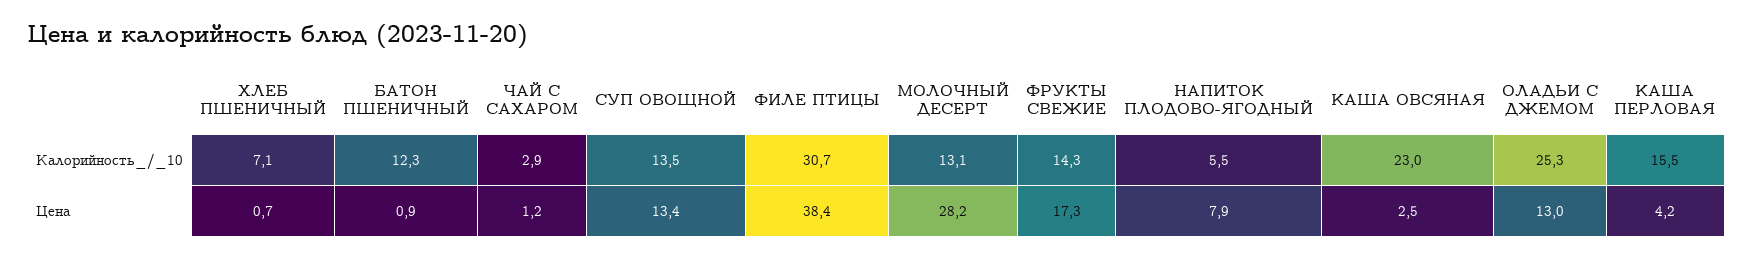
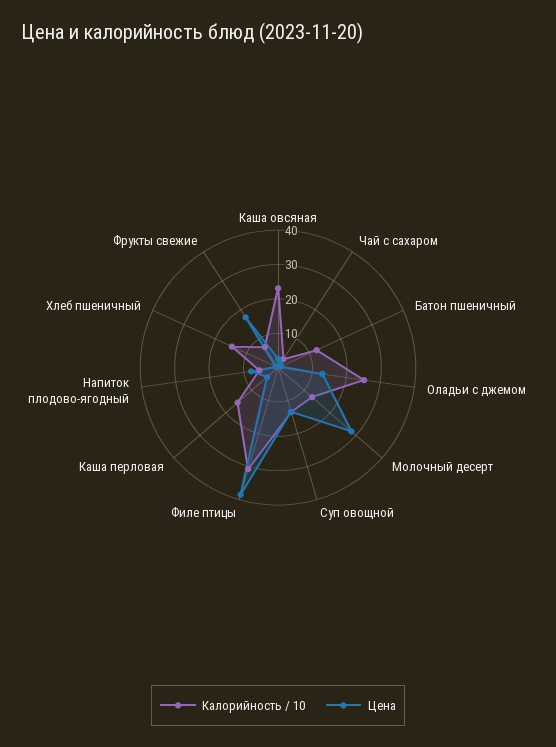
Калорийность_/_10, ХЛЕБ ПШЕНИЧНЫЙ: 7.1 -> 15
Калорийность_/_10, ФРУКТЫ СВЕЖИЕ: 14.3 -> 7.5

